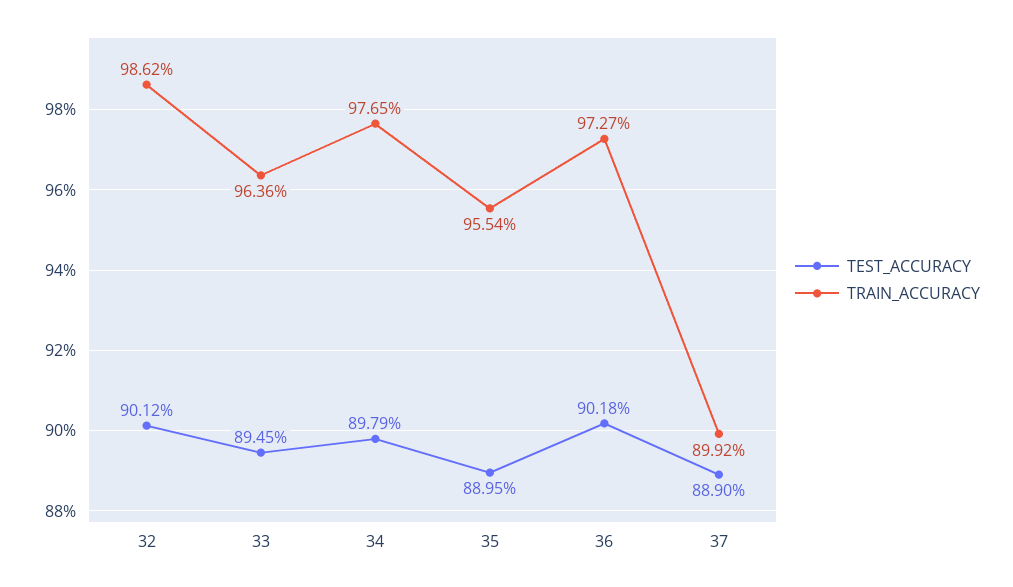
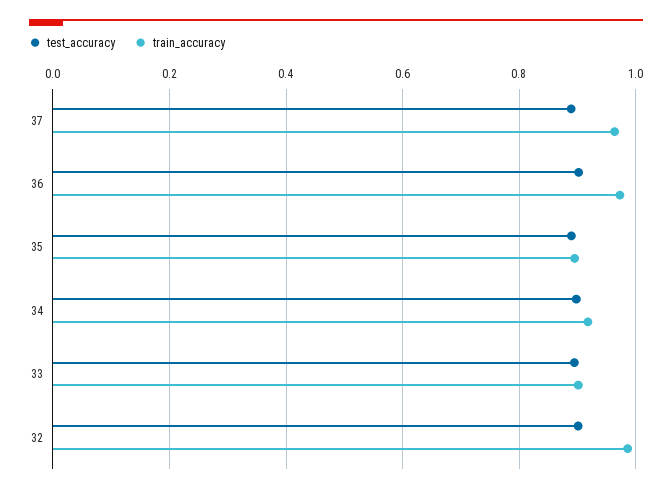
TRAIN_ACCURACY, 33: 0.9636 -> 0.9
TRAIN_ACCURACY, 34: 0.9765 -> 0.92
TRAIN_ACCURACY, 35: 0.9554 -> 0.9
TRAIN_ACCURACY, 37: 0.8992 -> 0.96

